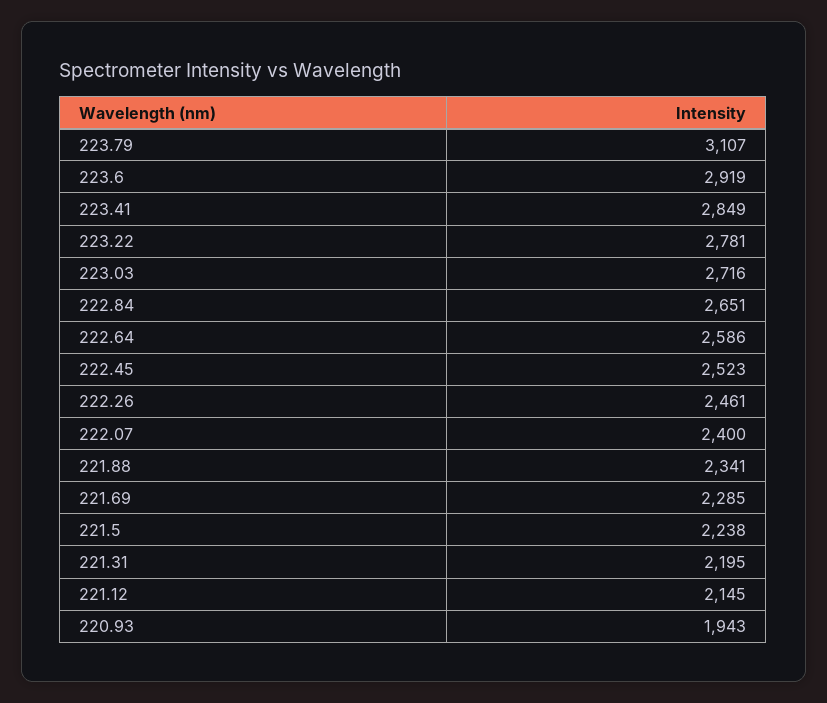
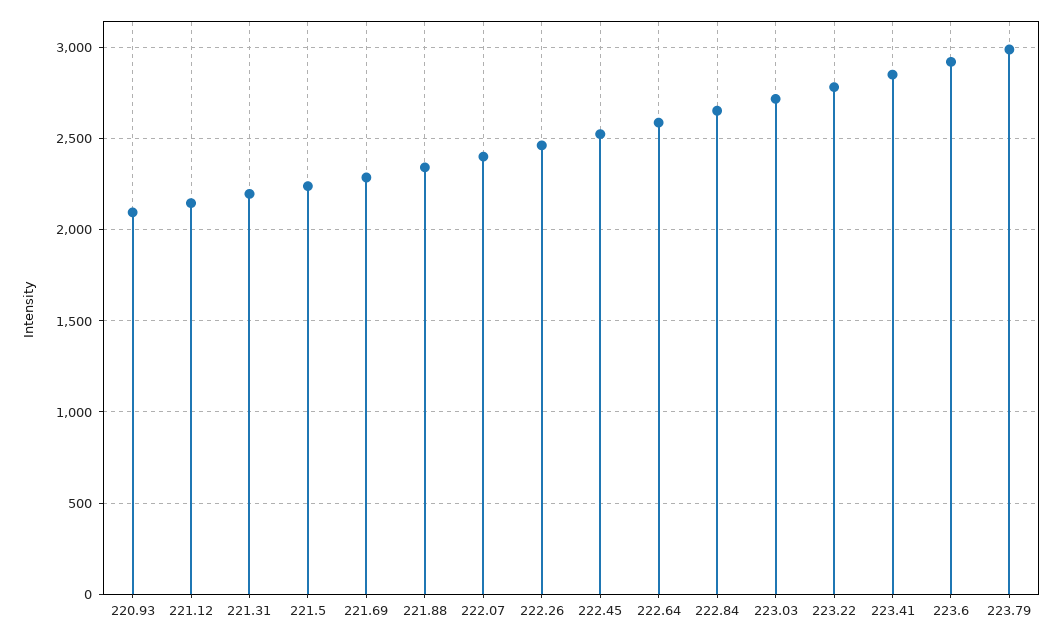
223.79: 3107 -> 3000
220.93: 1943 -> 2100

